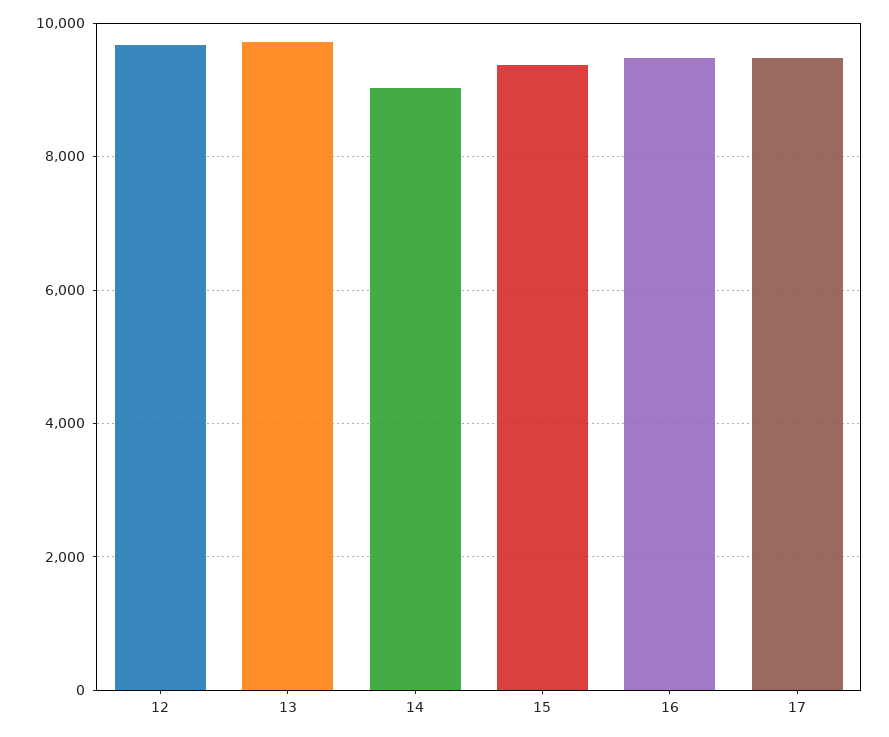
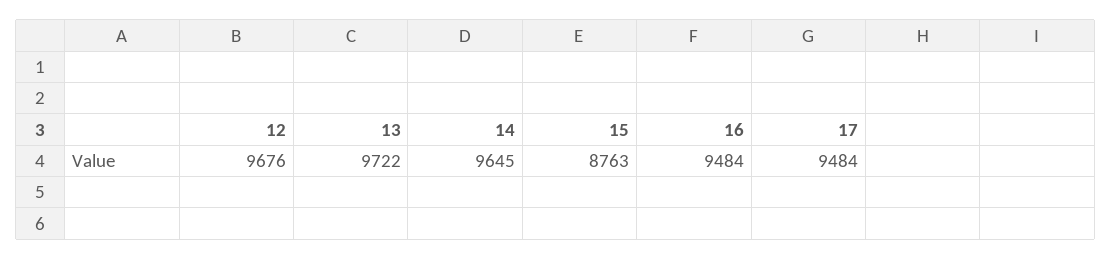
14: 9000 -> 9645
15: 9400 -> 8763

